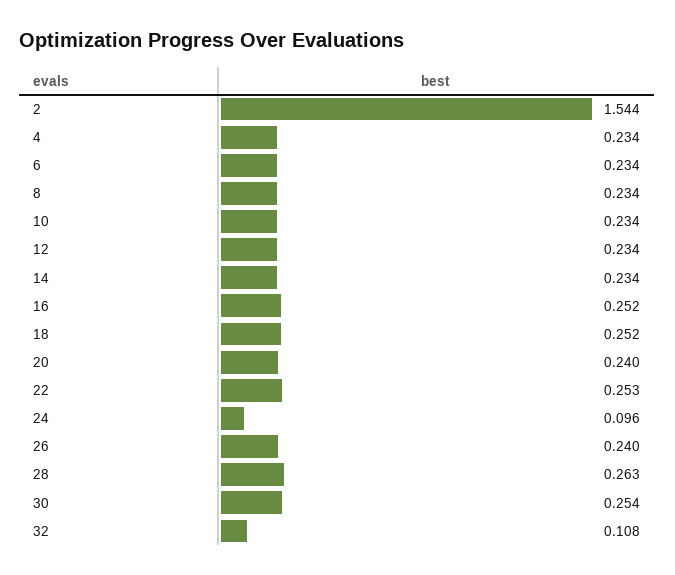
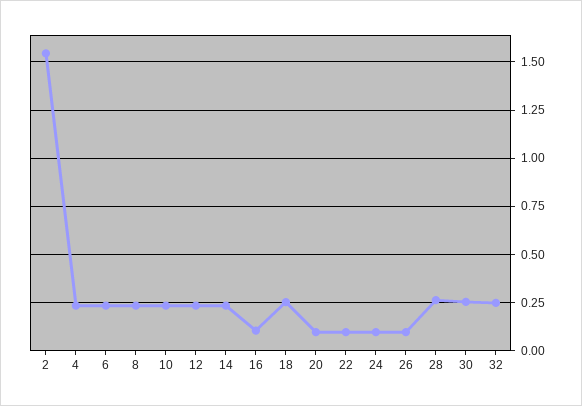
16: 0.252 -> 0.1
20: 0.24 -> 0.1
22: 0.253 -> 0.1
26: 0.24 -> 0.1
32: 0.108 -> 0.25

